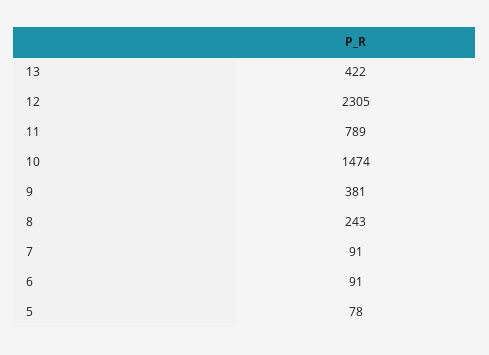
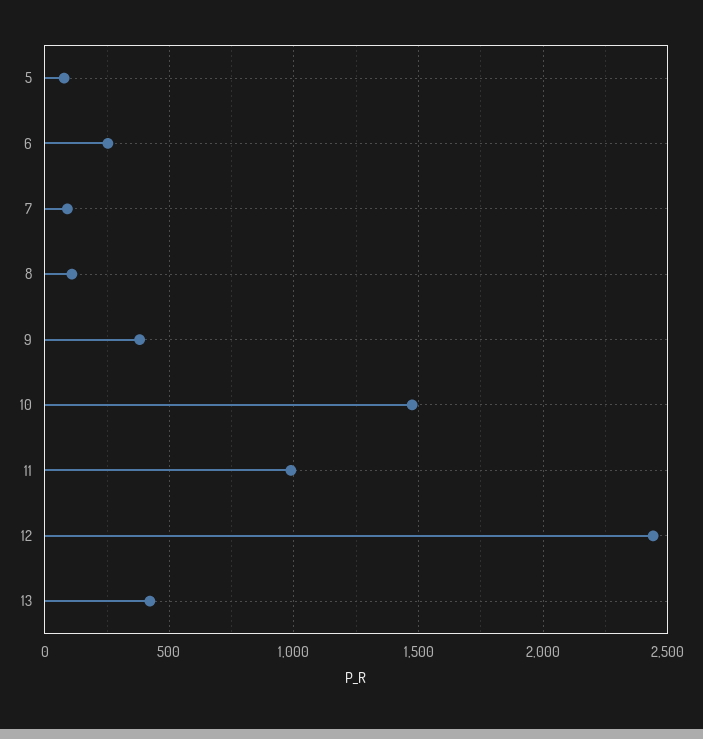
12: 2305 -> 2450
11: 789 -> 1000
8: 243 -> 100
6: 91 -> 250

